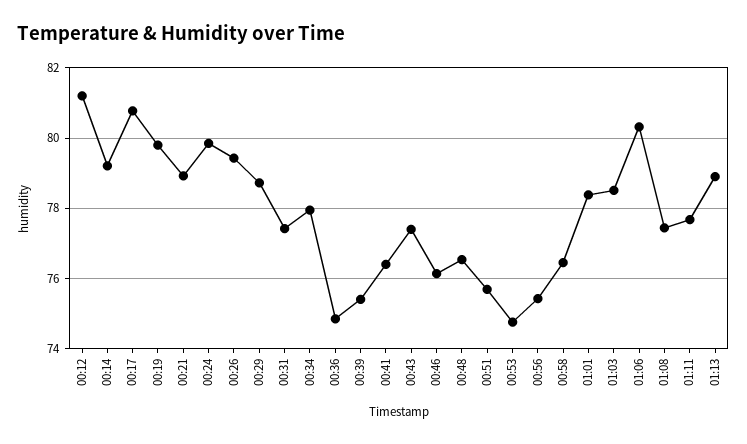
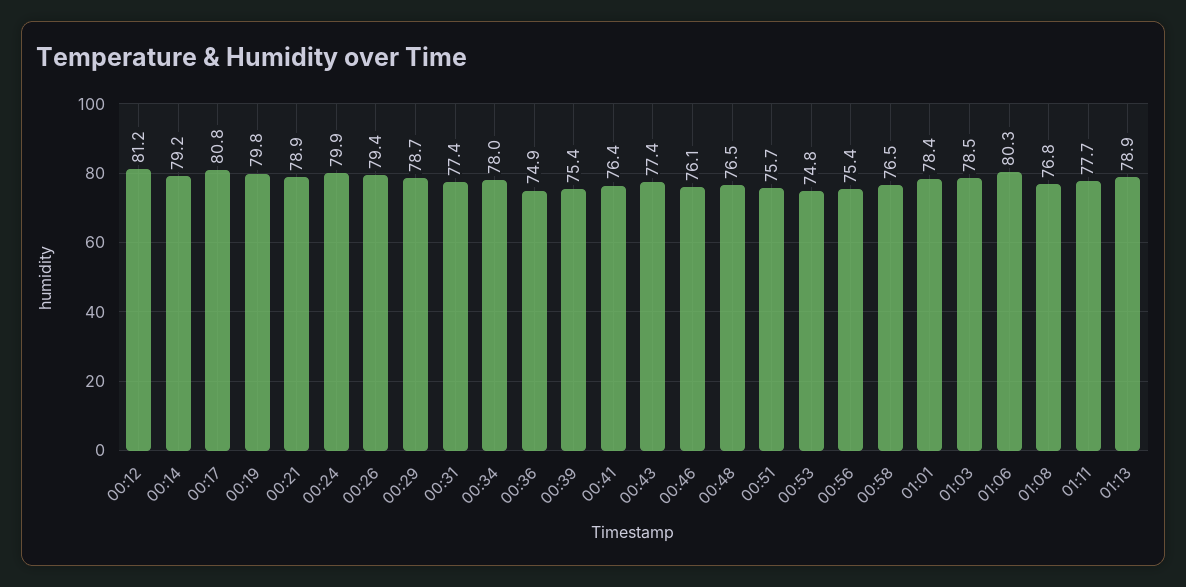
01:08: 77.4 -> 76.8

